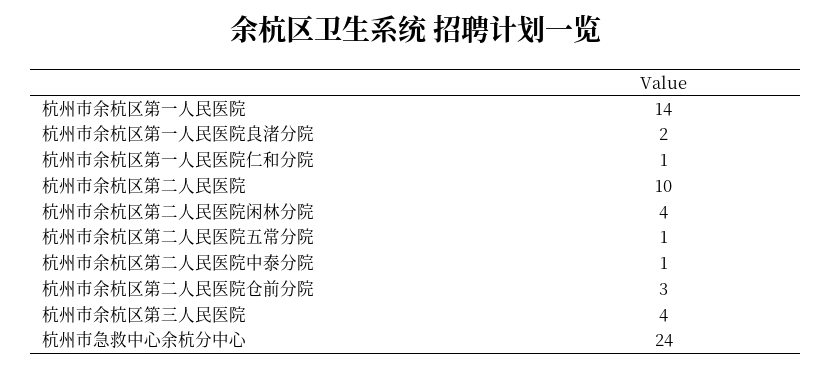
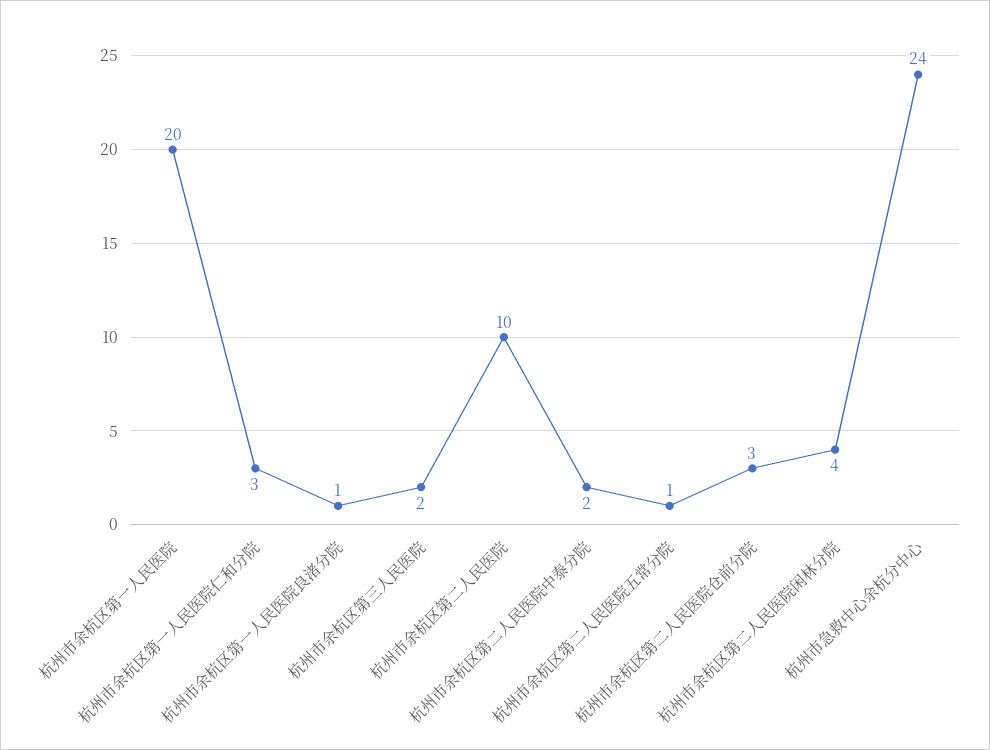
杭州市余杭区第一人民医院: 14 -> 20
杭州市余杭区第一人民医院良渚分院: 2 -> 1
杭州市余杭区第一人民医院仁和分院: 1 -> 3
杭州市余杭区第二人民医院中泰分院: 1 -> 2
杭州市余杭区第三人民医院: 4 -> 2

